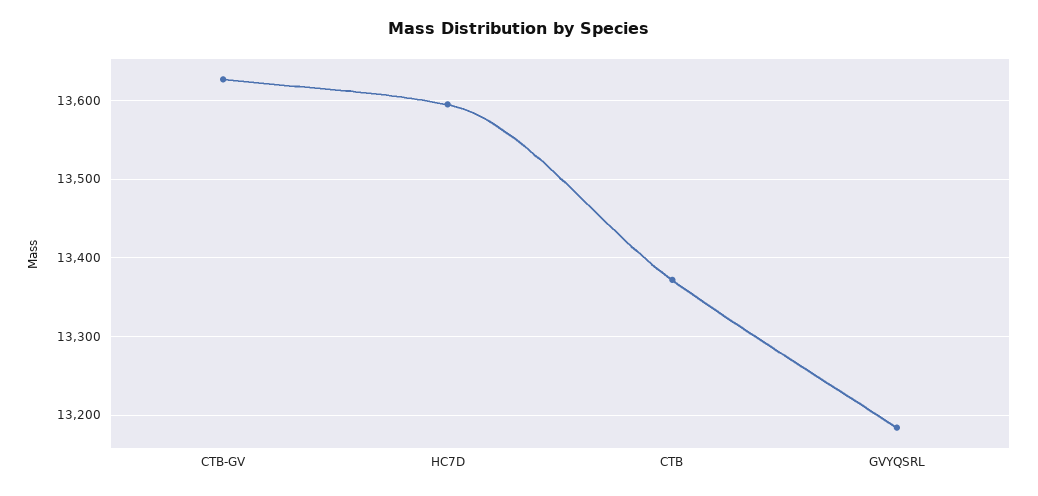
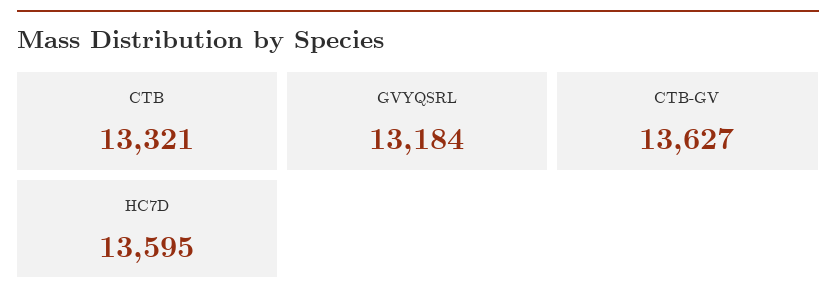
CTB: 13370 -> 13321

